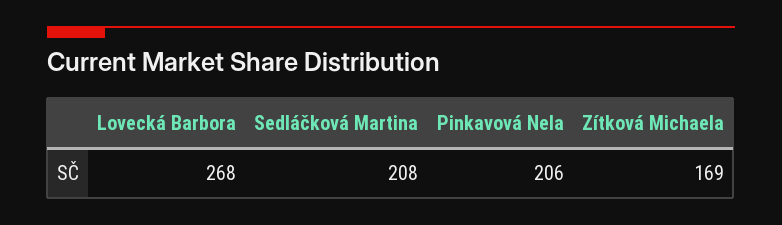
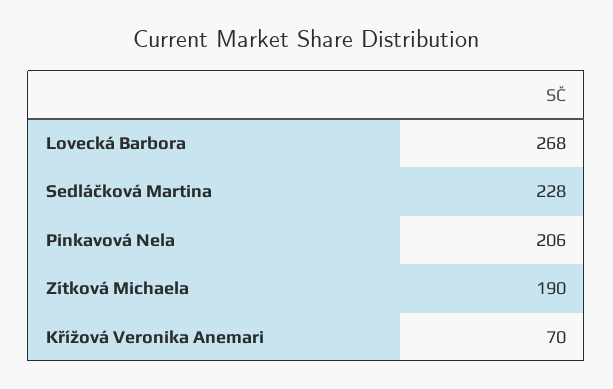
Sedláčková Martina: 208 -> 228
Zítková Michaela: 169 -> 190
Křížová Veronika Anemari: none -> 70

